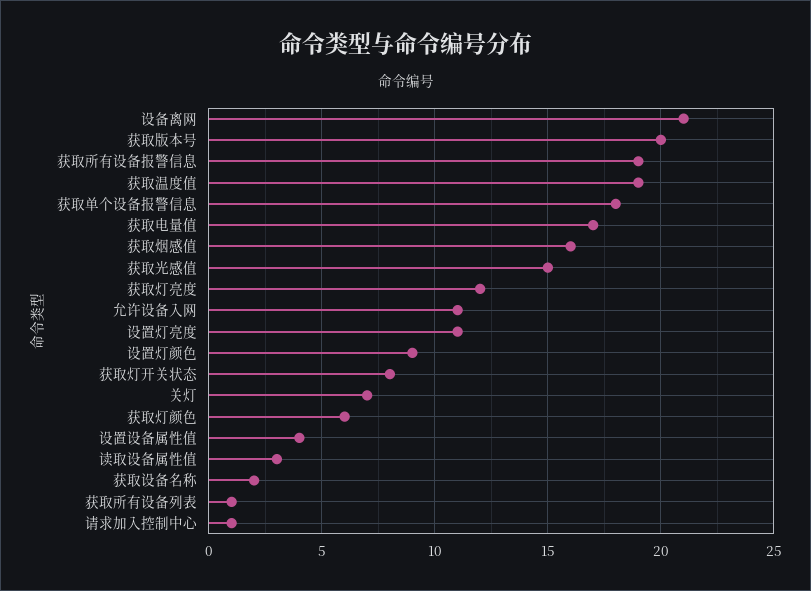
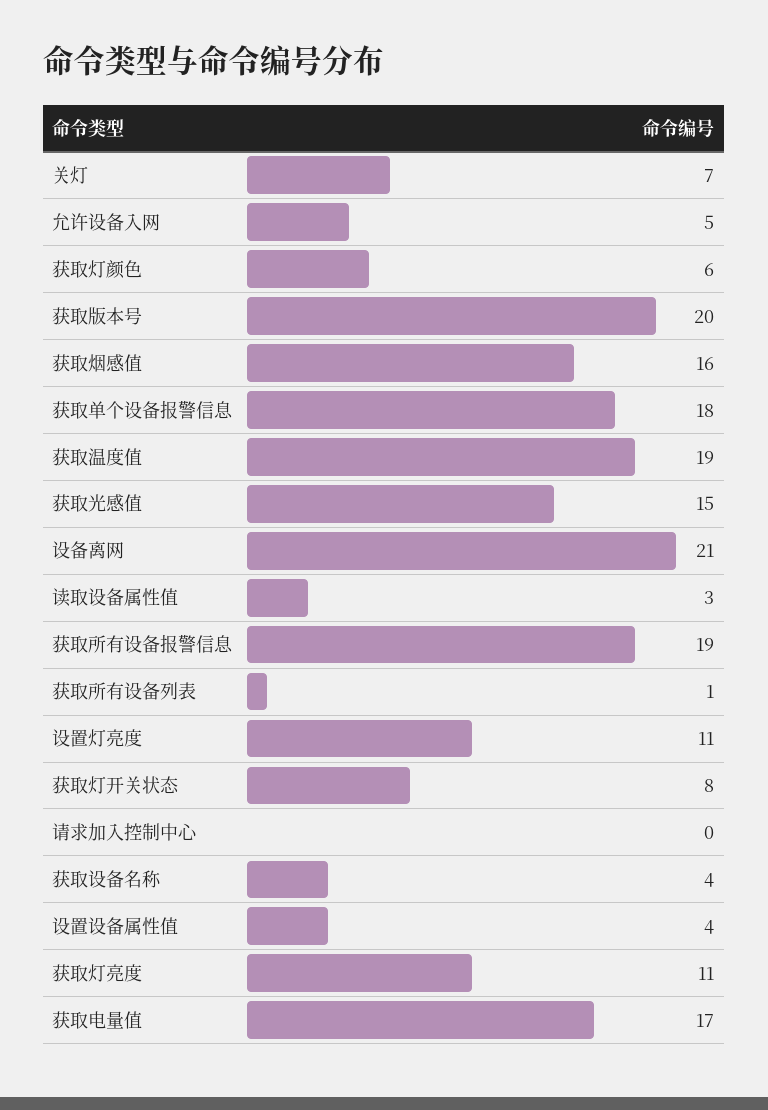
获取灯亮度: 12 -> 11
允许设备入网: 11 -> 5
设置灯颜色: 9 -> none
获取设备名称: 2 -> 4
请求加入控制中心: 1 -> 0

